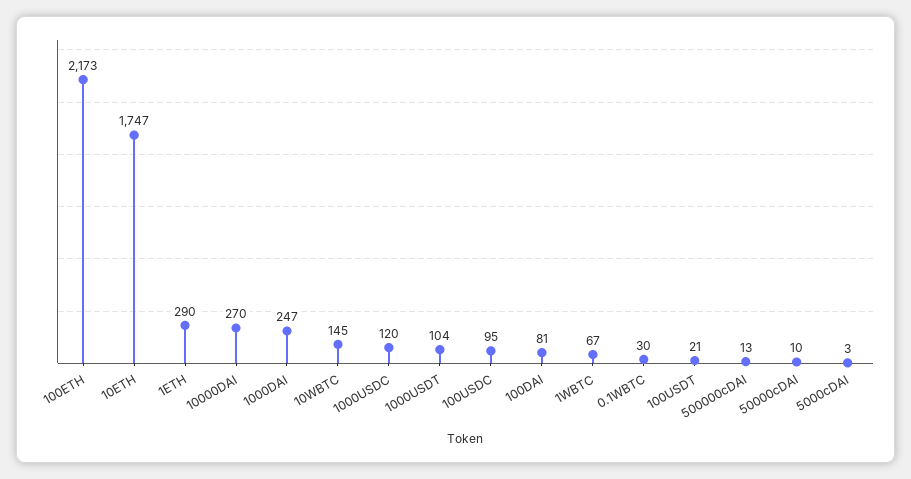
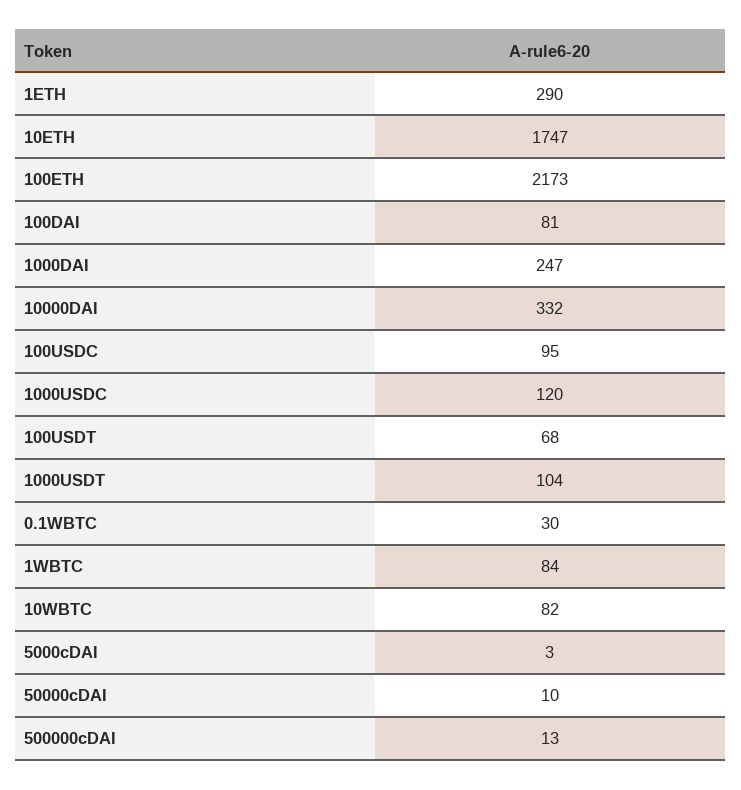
10000DAI: 270 -> 332
10WBTC: 145 -> 82
1WBTC: 67 -> 84
100USDT: 21 -> 68

